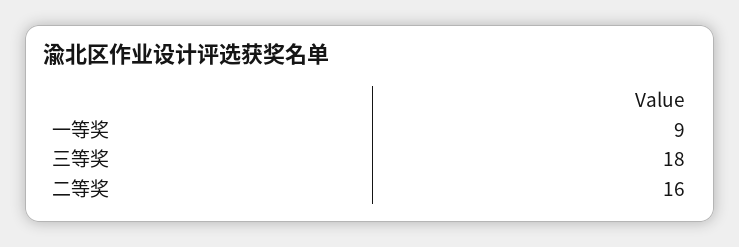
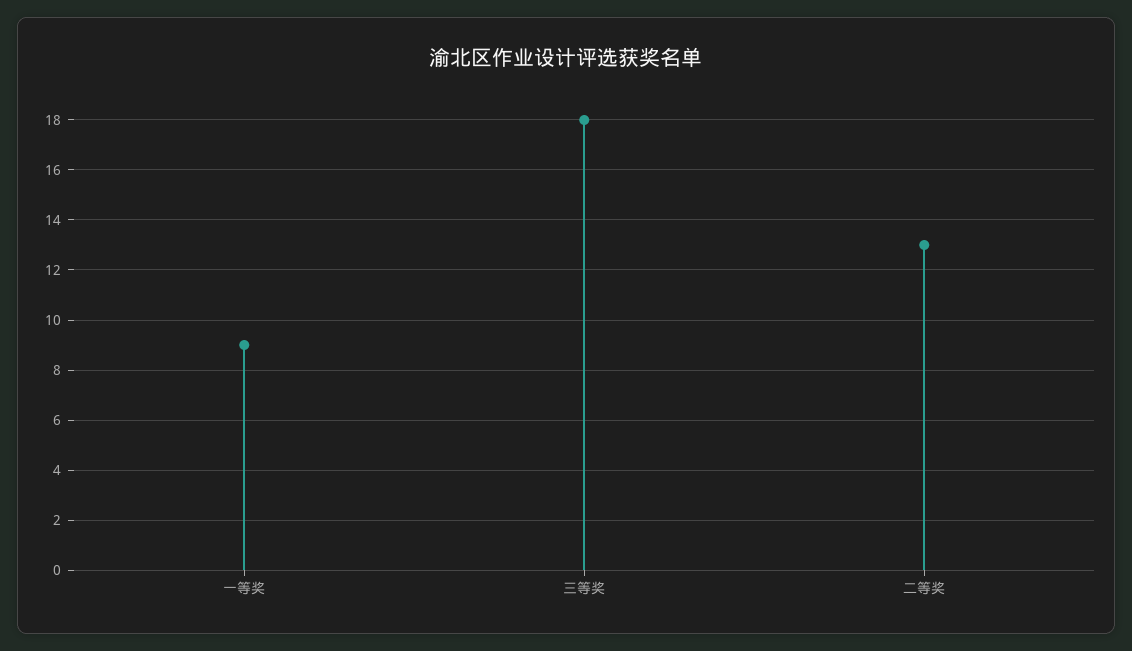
二等奖: 16 -> 13

